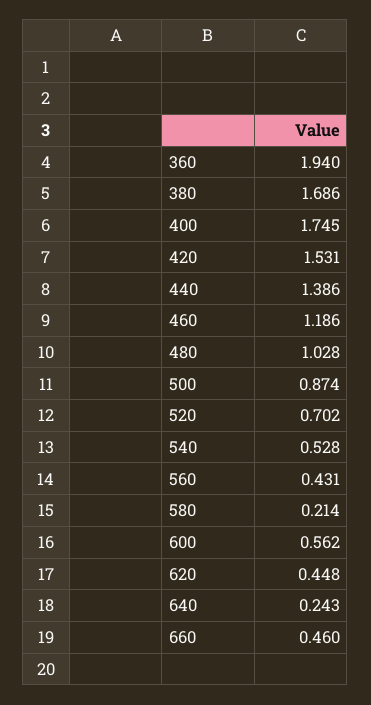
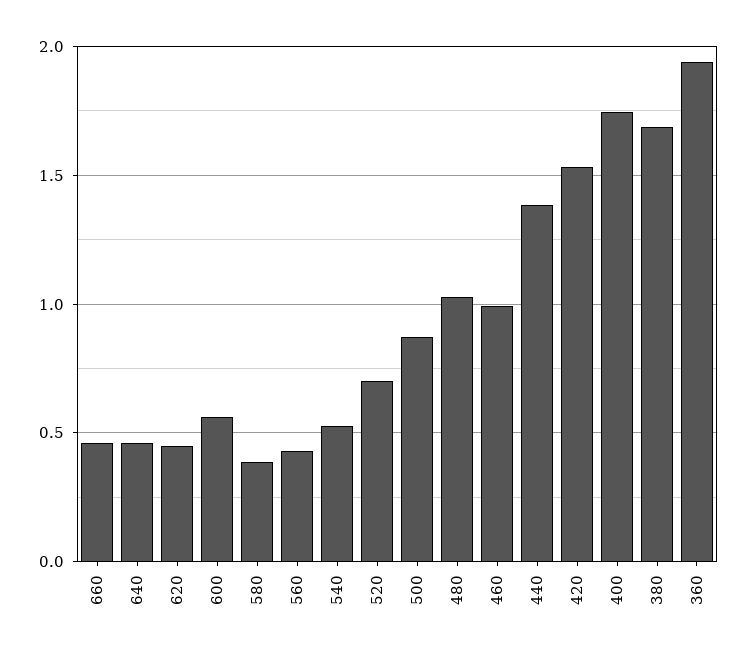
460: 1.186 -> 1
580: 0.214 -> 0.4
640: 0.243 -> 0.45

